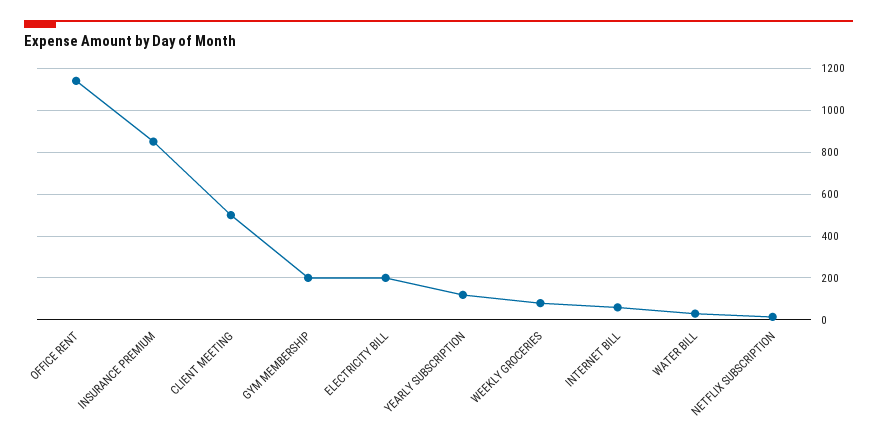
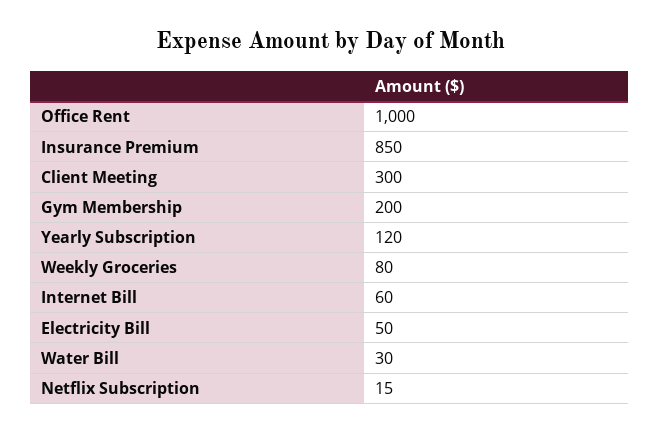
OFFICE RENT: 1150 -> 1000
CLIENT MEETING: 500 -> 300
ELECTRICITY BILL: 200 -> 50

